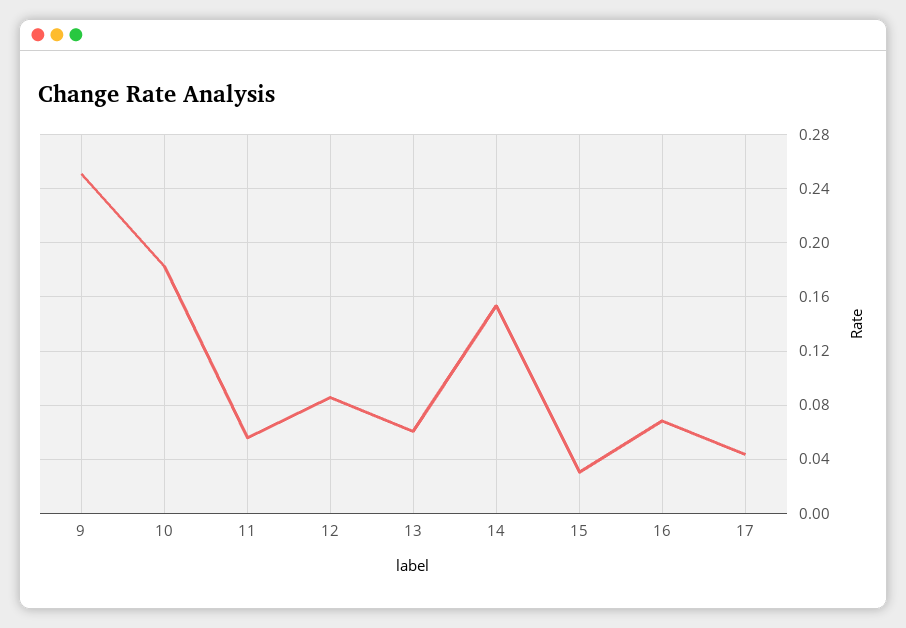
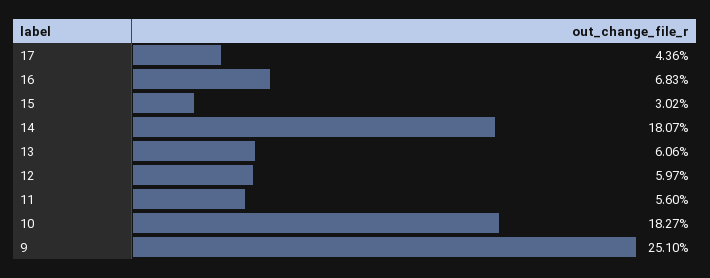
12: 0.085 -> 0.0597
14: 0.155 -> 0.1807

